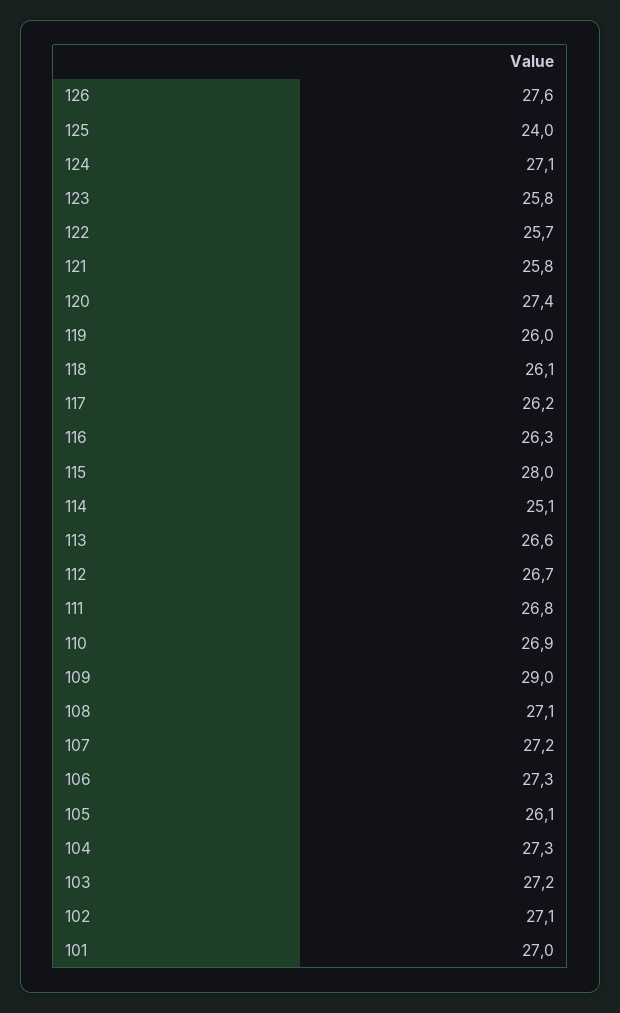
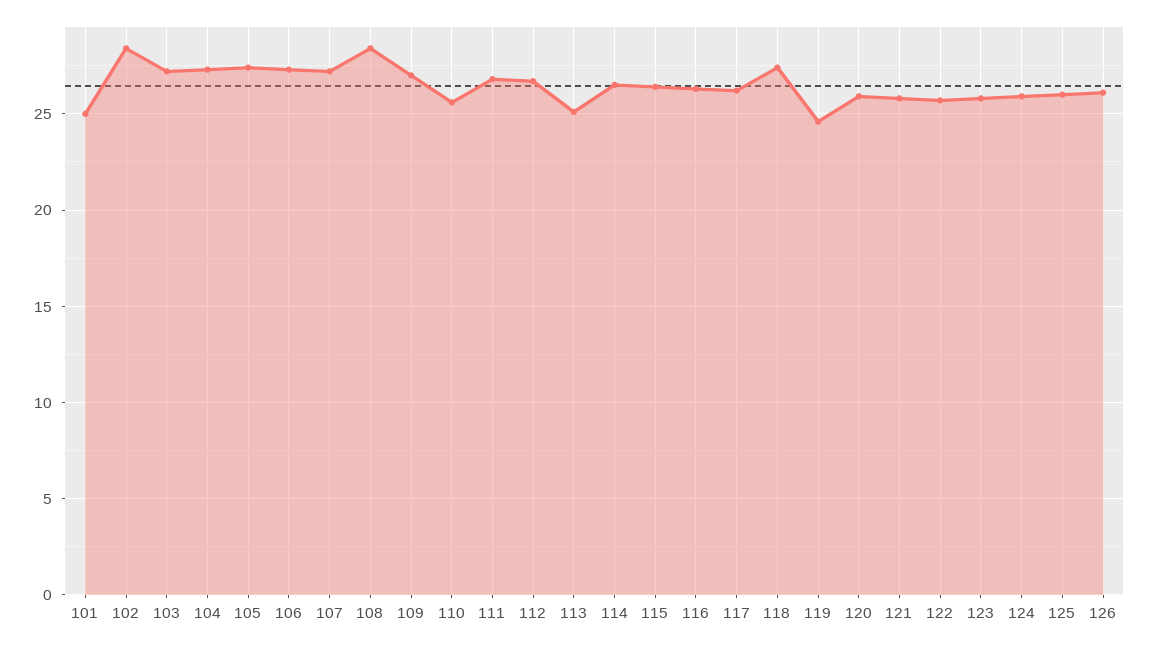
126: 27.6 -> 26
125: 24 -> 26
124: 27.1 -> 26
120: 27.4 -> 26
119: 26 -> 24.5
118: 26.1 -> 27.5
115: 28 -> 26.5
114: 25.1 -> 26.5
113: 26.6 -> 25
110: 26.9 -> 25.5
109: 29 -> 27
108: 27.1 -> 28.5
105: 26.1 -> 27.5
102: 27.1 -> 28.5
101: 27 -> 25

